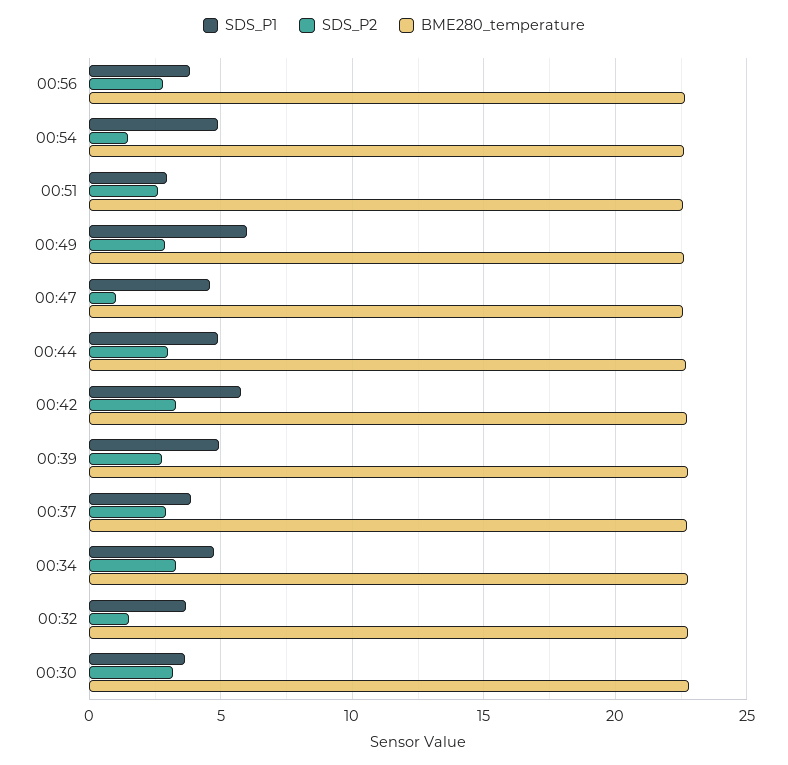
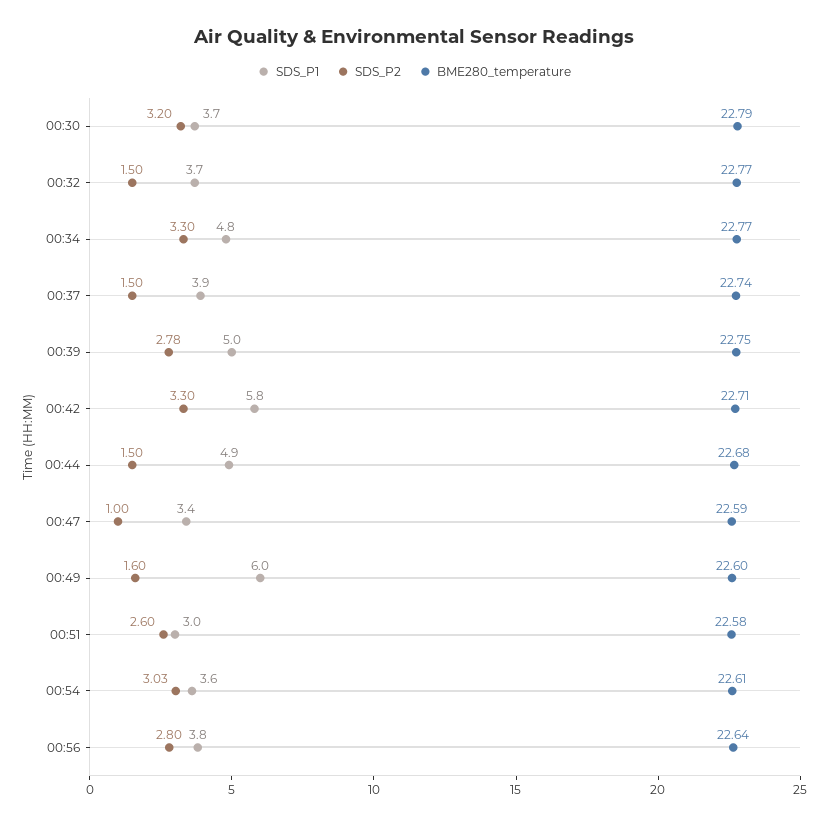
SDS_P1, 00:54: 5 -> 3.6
SDS_P2, 00:54: 1.5 -> 3.03
SDS_P2, 00:49: 3 -> 1.6
SDS_P1, 00:47: 4.5 -> 3.4
SDS_P2, 00:44: 3 -> 1.5
SDS_P2, 00:37: 3 -> 1.5

